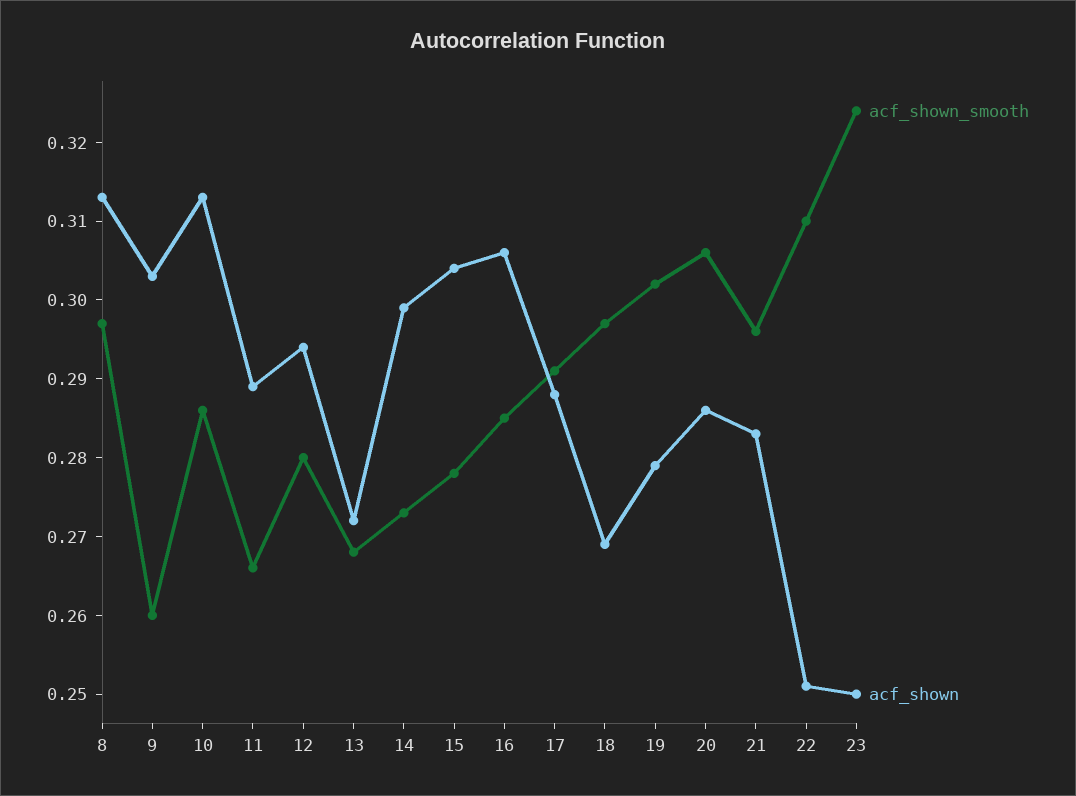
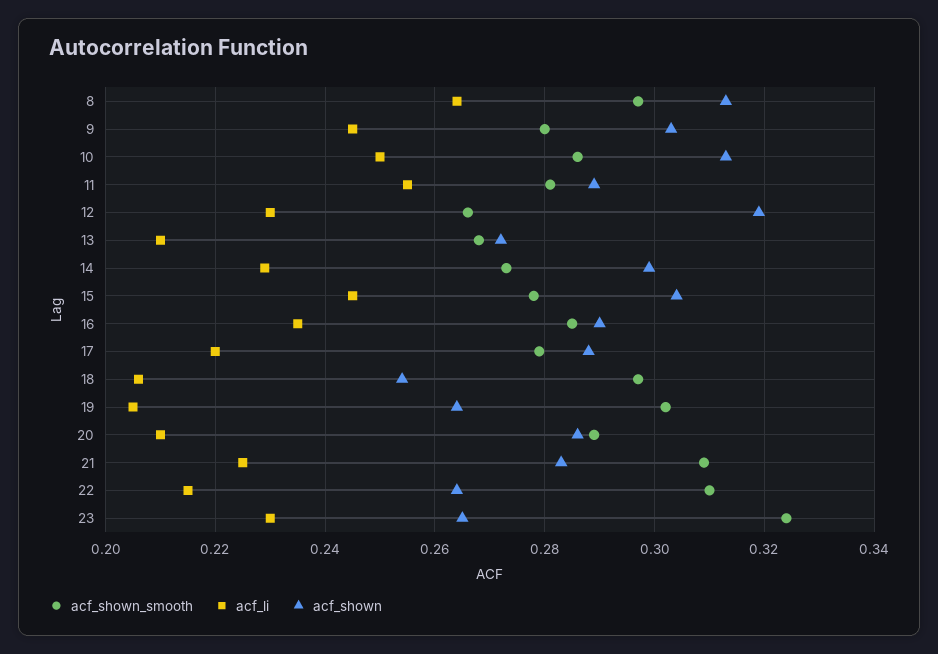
acf_shown_smooth, 9: 0.26 -> 0.28
acf_shown_smooth, 11: 0.265 -> 0.28
acf_shown_smooth, 12: 0.28 -> 0.265
acf_shown, 12: 0.295 -> 0.32
acf_shown, 16: 0.305 -> 0.29
acf_shown_smooth, 17: 0.29 -> 0.28
acf_shown, 18: 0.27 -> 0.255
acf_shown, 19: 0.28 -> 0.265
acf_shown_smooth, 20: 0.305 -> 0.29
acf_shown_smooth, 21: 0.295 -> 0.31
acf_shown, 22: 0.25 -> 0.265
acf_shown, 23: 0.25 -> 0.265
acf_li, 8: none -> 0.265
acf_li, 9: none -> 0.245
acf_li, 10: none -> 0.25
acf_li, 11: none -> 0.255
acf_li, 12: none -> 0.23
acf_li, 13: none -> 0.21
acf_li, 14: none -> 0.23
acf_li, 15: none -> 0.245
acf_li, 16: none -> 0.235
acf_li, 17: none -> 0.22
acf_li, 18: none -> 0.205
acf_li, 19: none -> 0.205
acf_li, 20: none -> 0.21
acf_li, 21: none -> 0.225
acf_li, 22: none -> 0.215
acf_li, 23: none -> 0.23

